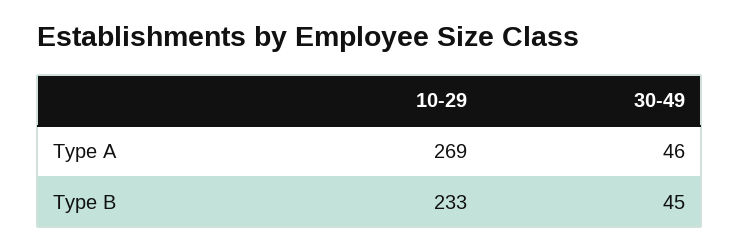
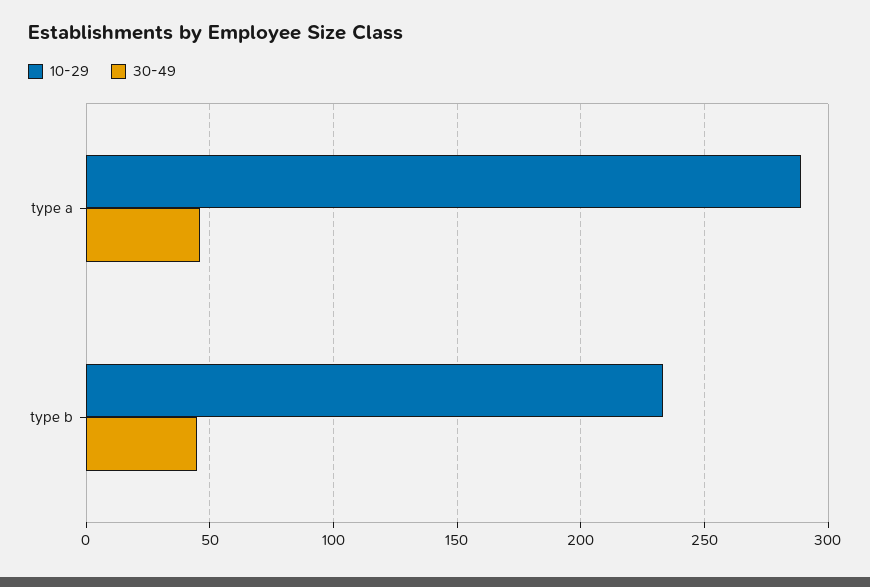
10-29, Type A: 269 -> 290

